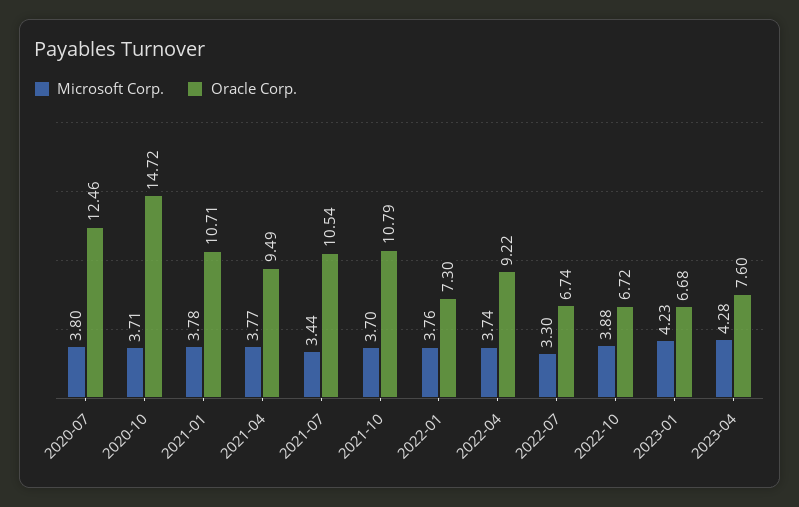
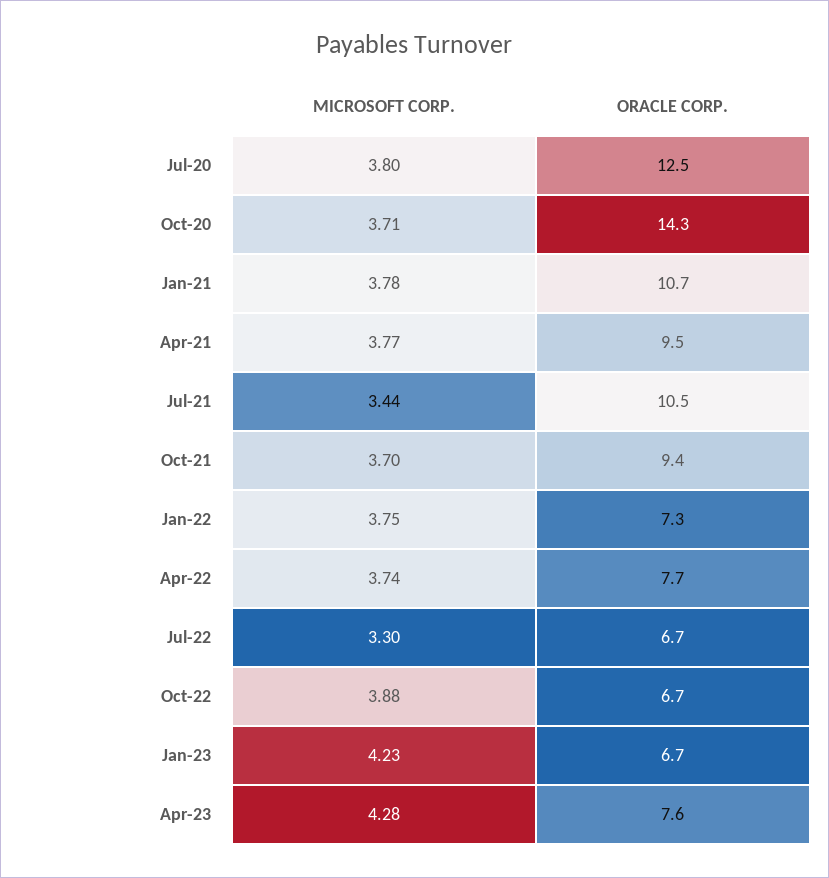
Oracle Corp., 2020-10: 14.72 -> 14.3
Oracle Corp., 2021-10: 10.79 -> 9.4
Microsoft Corp., 2022-01: 3.76 -> 3.75
Oracle Corp., 2022-04: 9.22 -> 7.7

